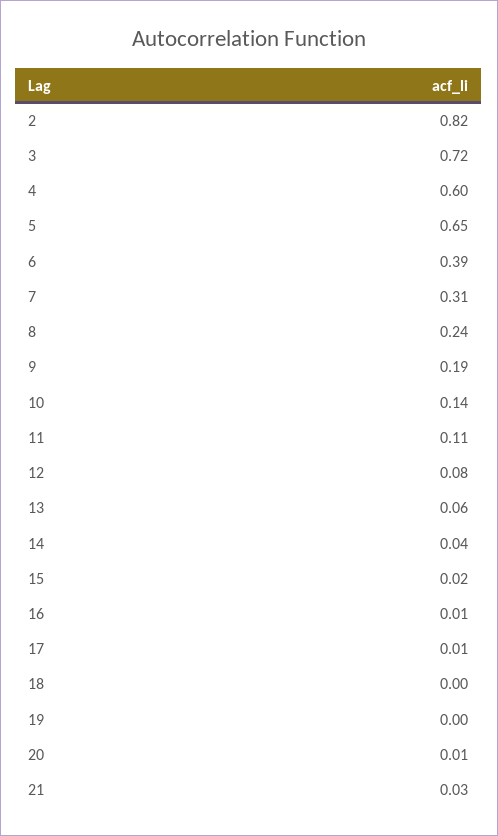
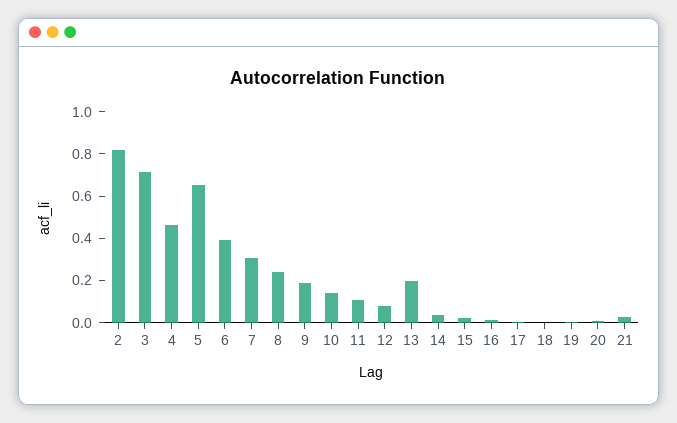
4: 0.6 -> 0.45
13: 0.06 -> 0.2

